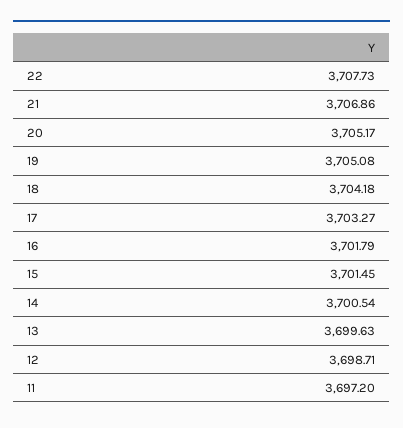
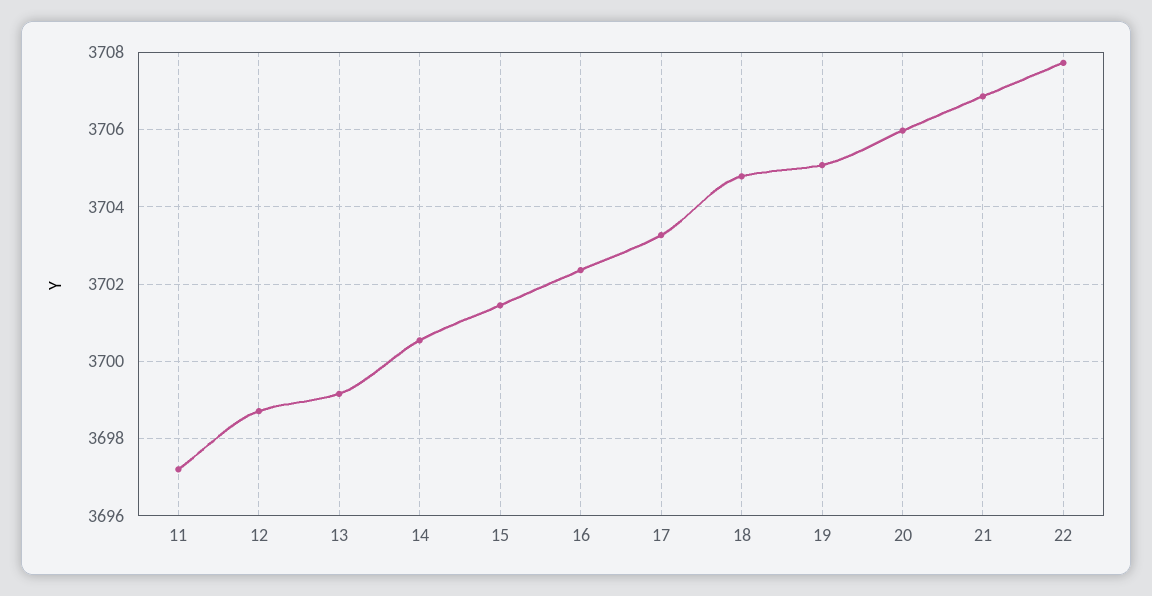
20: 3705.17 -> 3706
18: 3704.18 -> 3704.8
16: 3701.79 -> 3702.4
13: 3699.63 -> 3699.2

